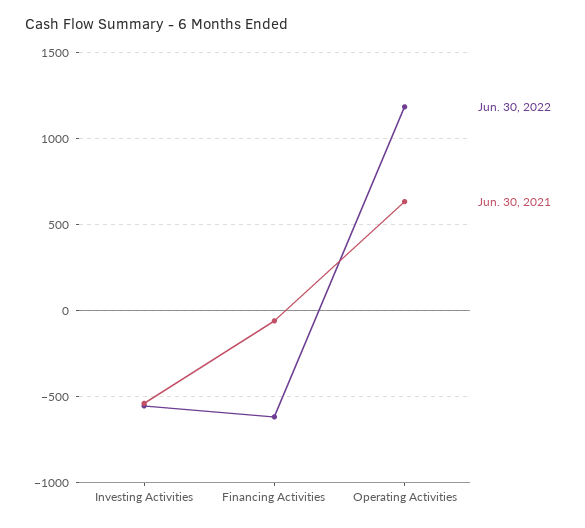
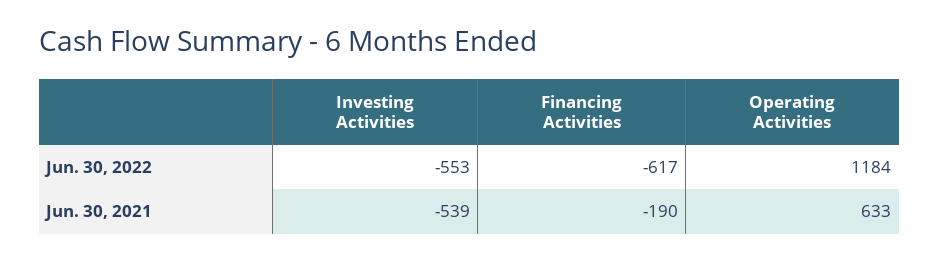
Jun. 30, 2021, Financing Activities: -50 -> -190

